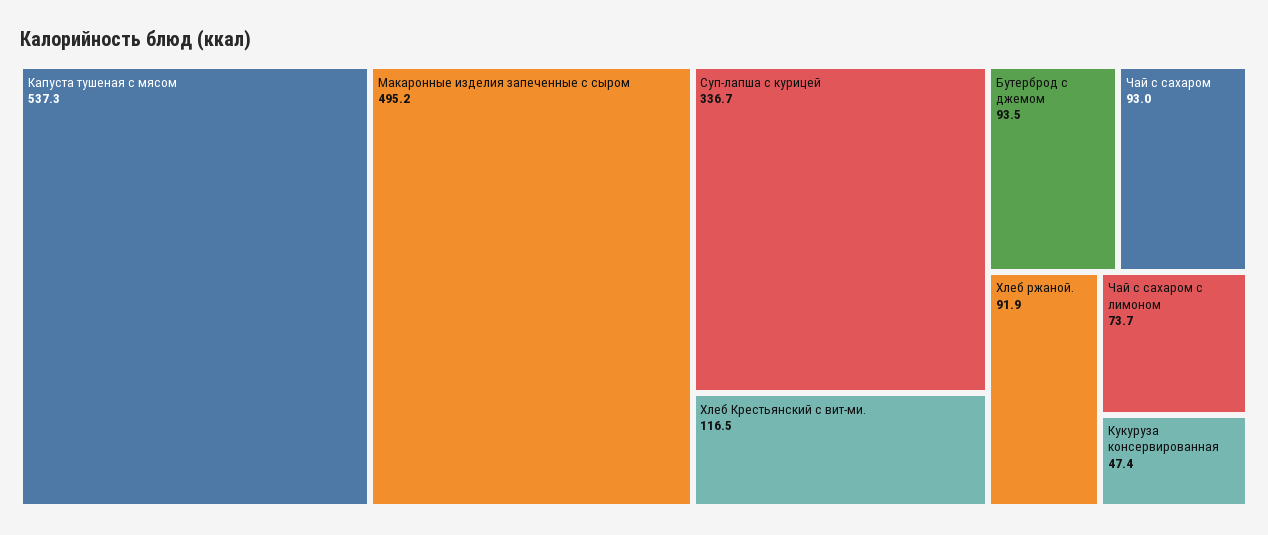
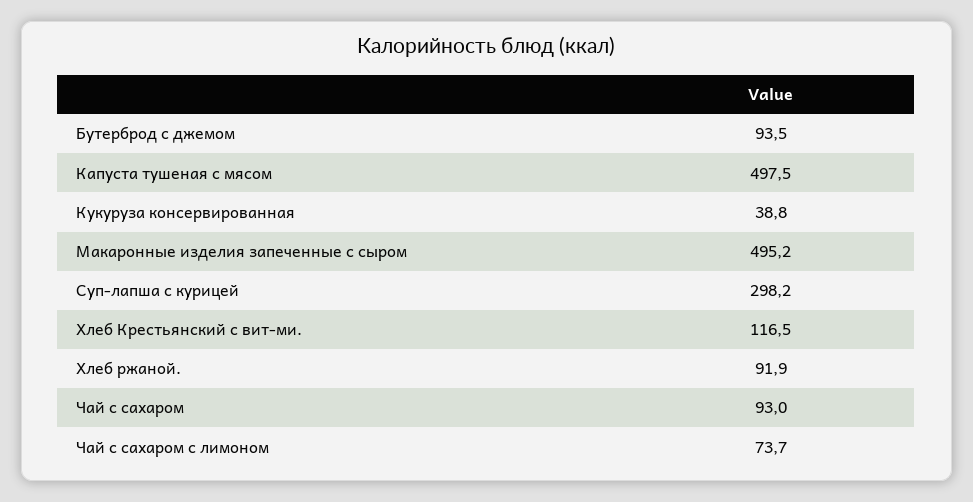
Капуста тушеная с мясом: 537.3 -> 497.5
Суп-лапша с курицей: 336.7 -> 298.2
Кукуруза консервированная: 47.4 -> 38.8

